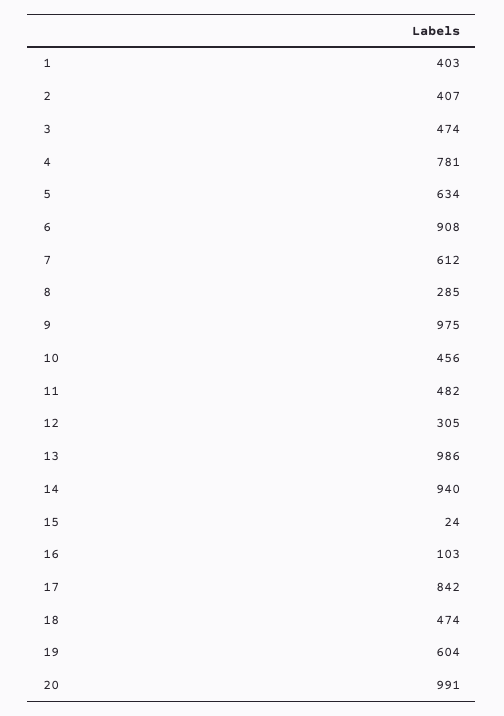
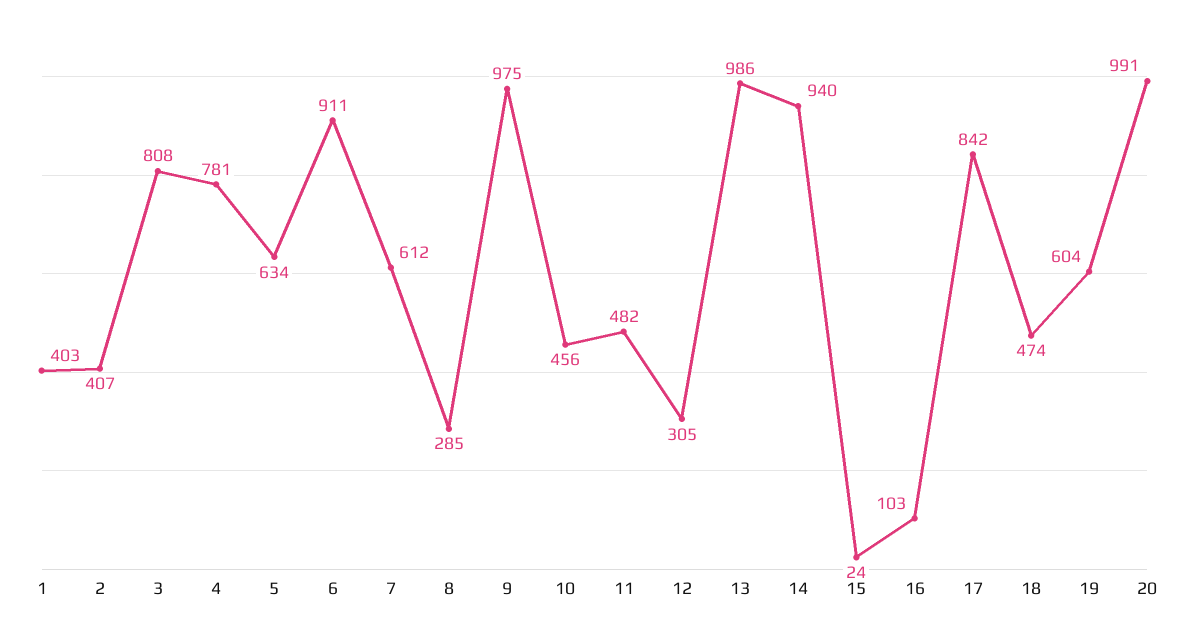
3: 474 -> 808
6: 908 -> 911

